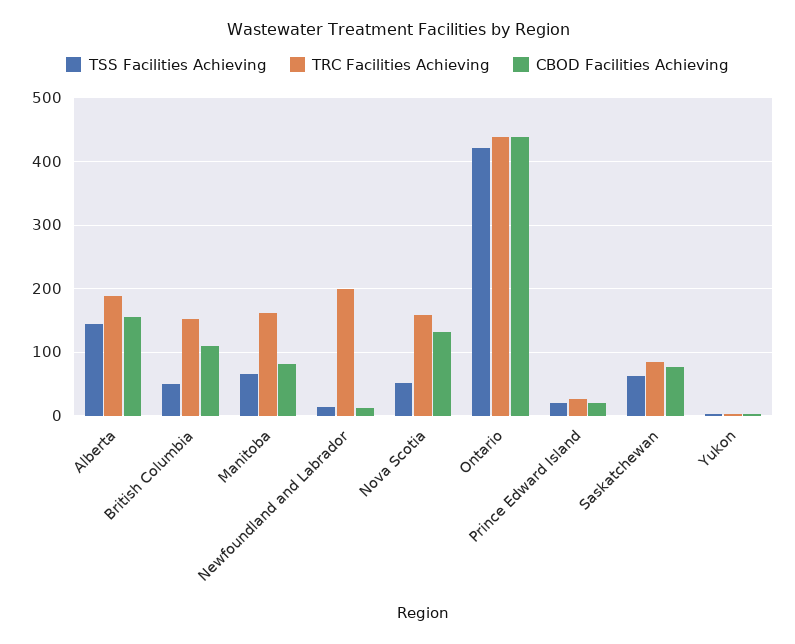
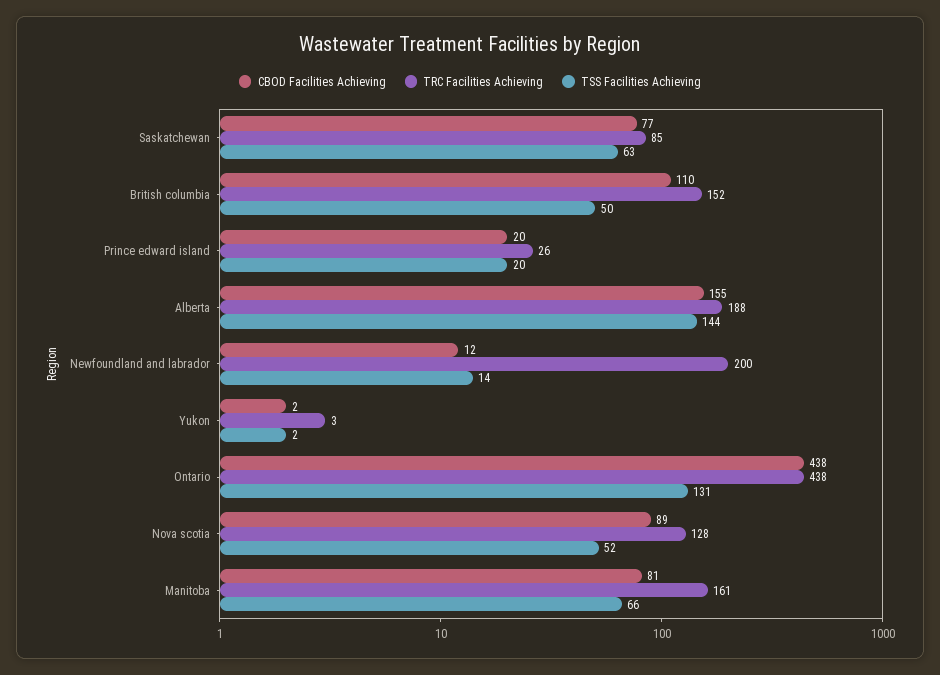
TRC Facilities Achieving, Nova Scotia: 160 -> 128
CBOD Facilities Achieving, Nova Scotia: 130 -> 89
TSS Facilities Achieving, Ontario: 420 -> 131

